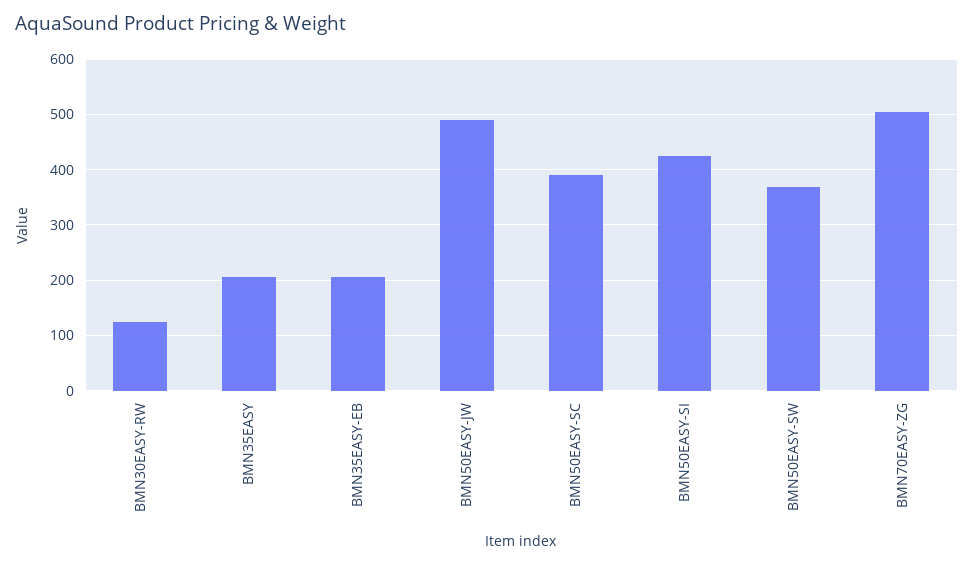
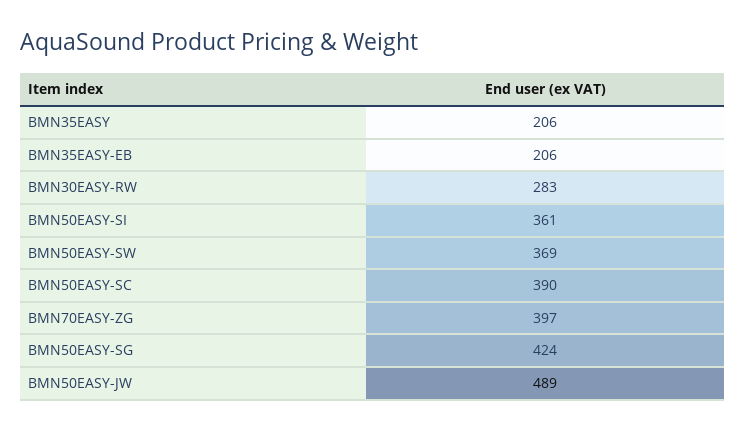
BMN30EASY-RW: 120 -> 283
BMN50EASY-SI: 420 -> 361
BMN70EASY-ZG: 500 -> 397
BMN50EASY-SG: none -> 424

